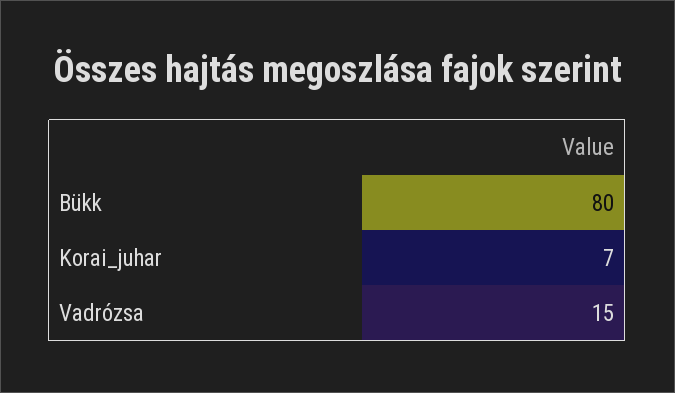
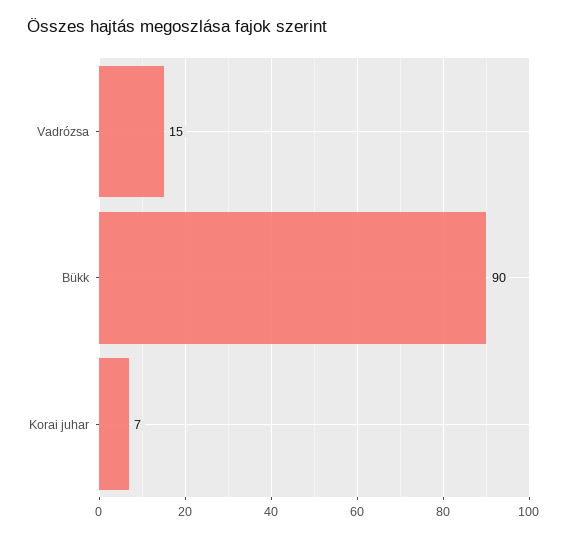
Bükk: 80 -> 90

